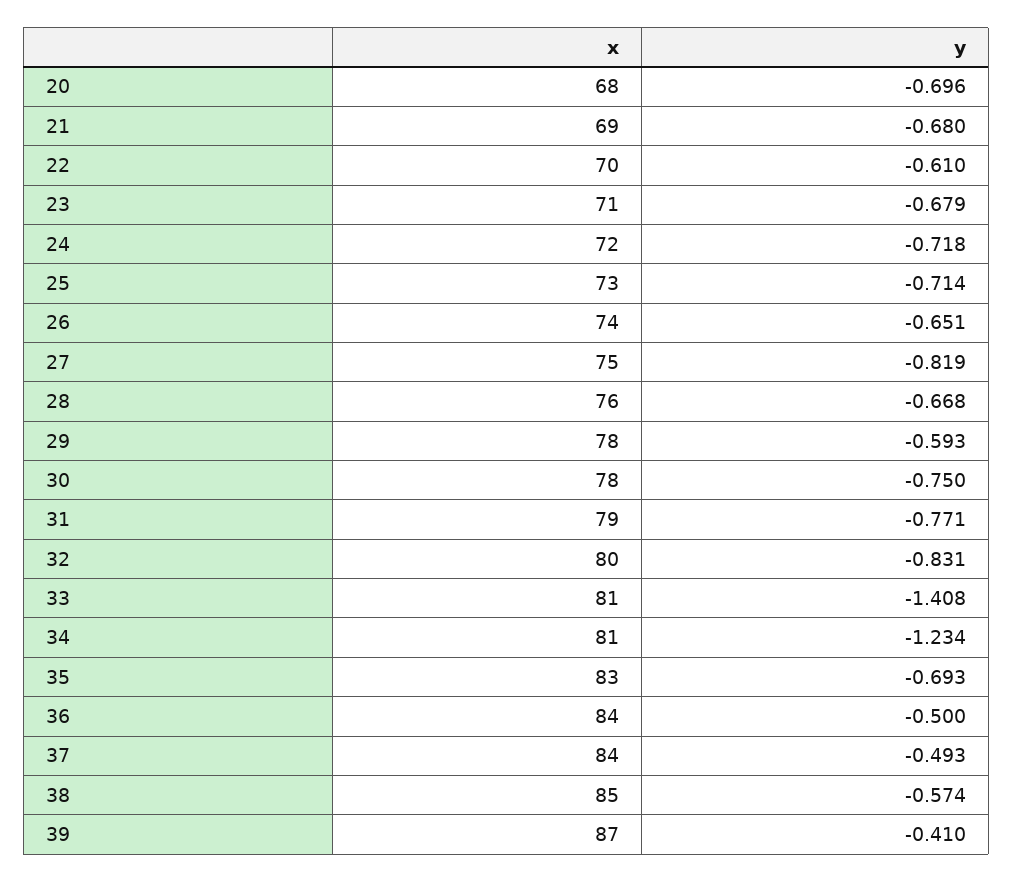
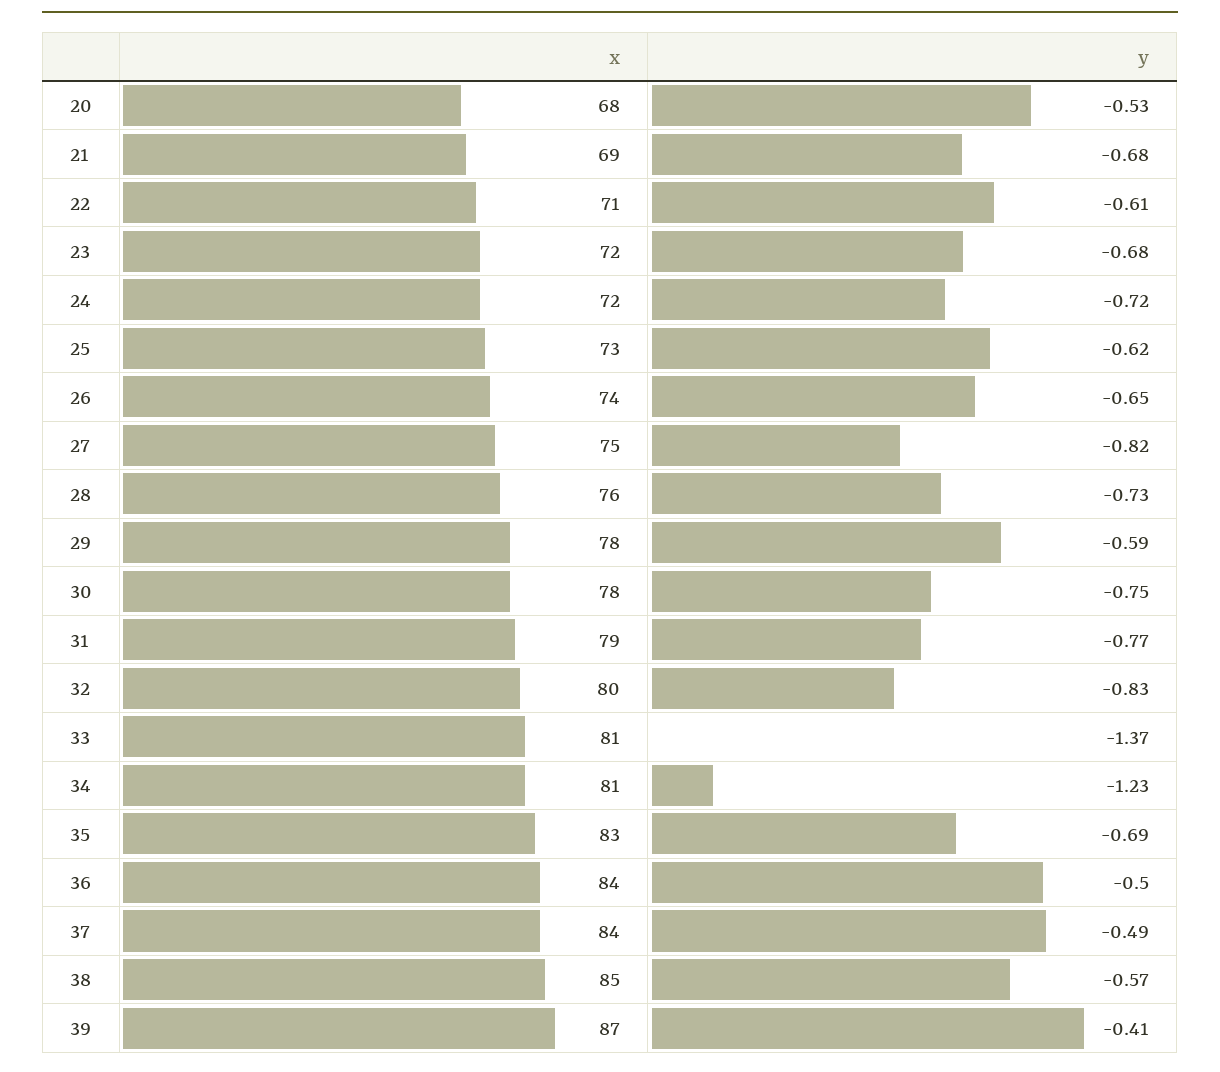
y, 20: -0.696 -> -0.53
x, 22: 70 -> 71
x, 23: 71 -> 72
y, 25: -0.714 -> -0.62
y, 28: -0.668 -> -0.73
y, 33: -1.408 -> -1.37

